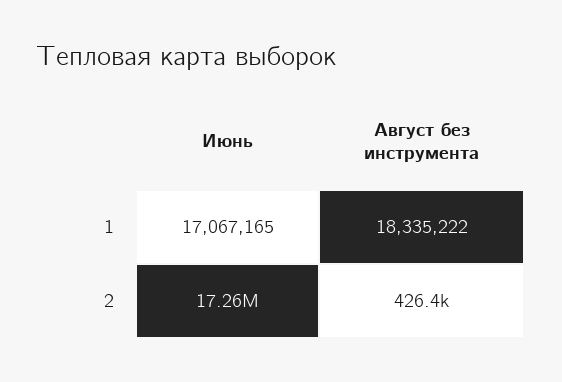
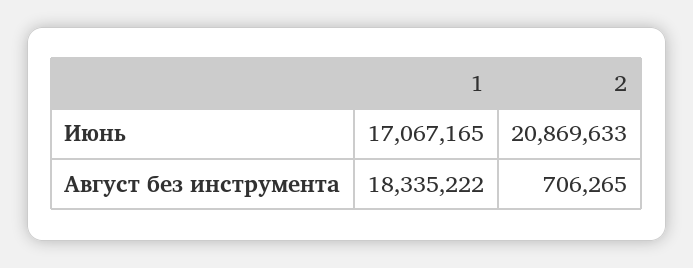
Июнь, 2: 17260000 -> 20869633
Август без инструмента, 2: 426400 -> 706265

